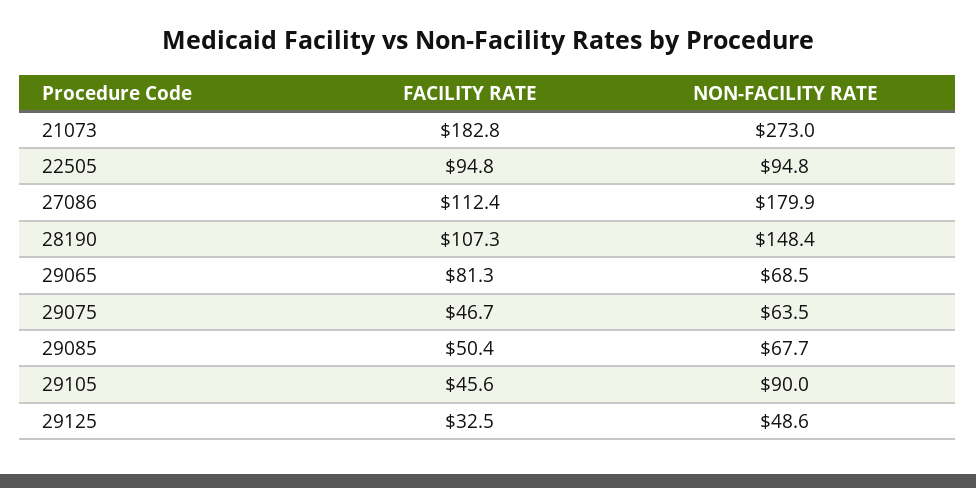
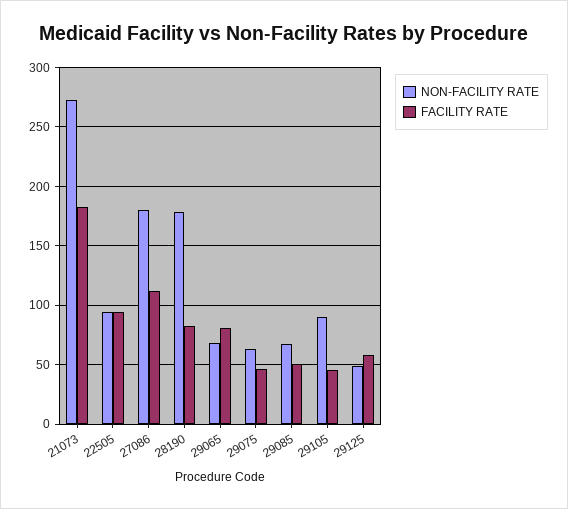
FACILITY RATE, 28190: 107.3 -> 80
NON-FACILITY RATE, 28190: 148.4 -> 180
FACILITY RATE, 29125: 32.5 -> 60

